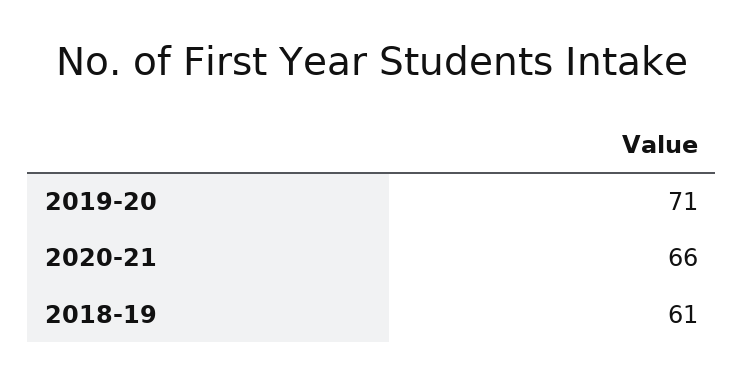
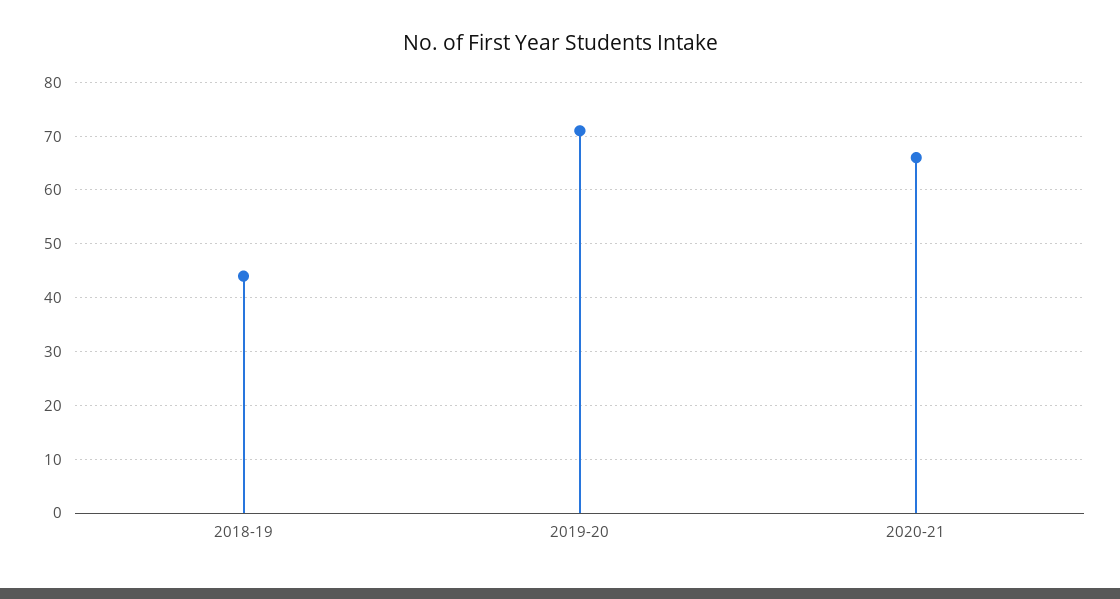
2018-19: 61 -> 45

